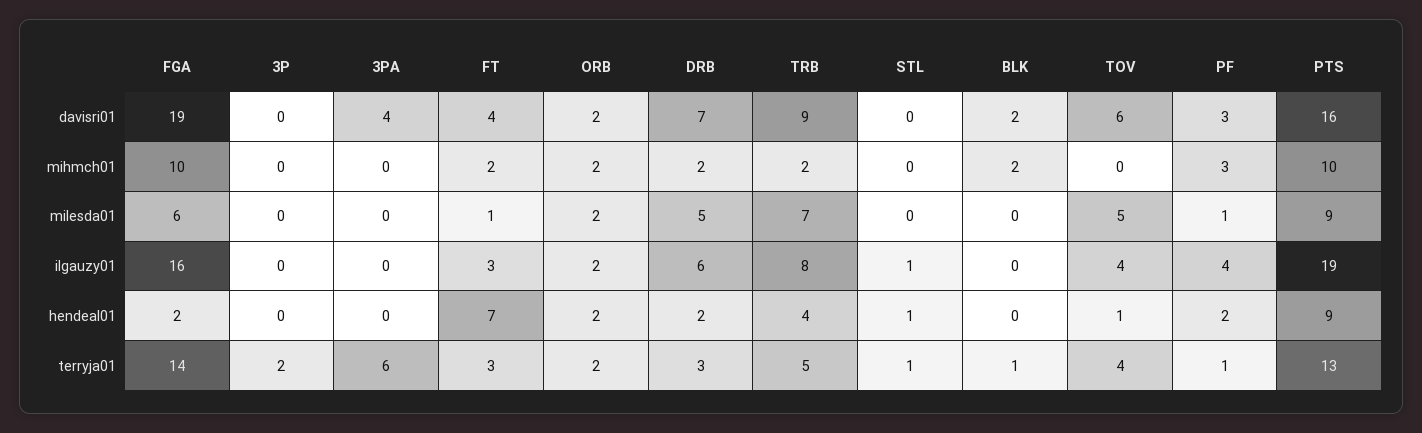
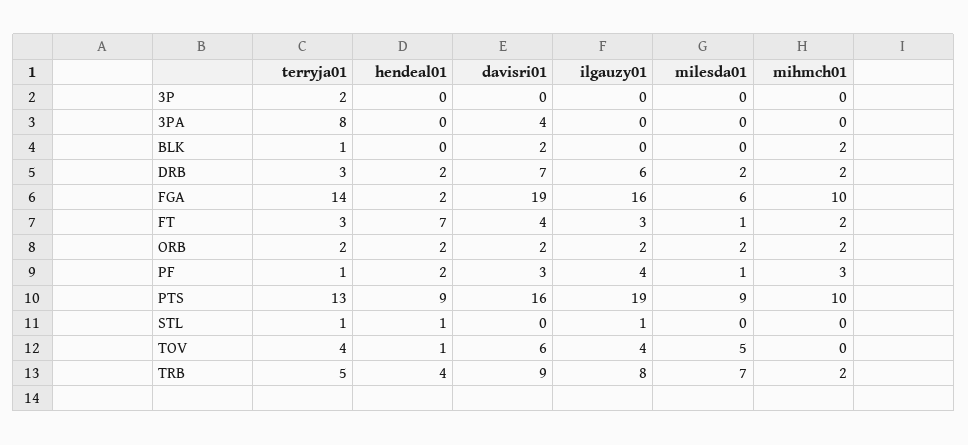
DRB, milesda01: 5 -> 2
3PA, terryja01: 6 -> 8

